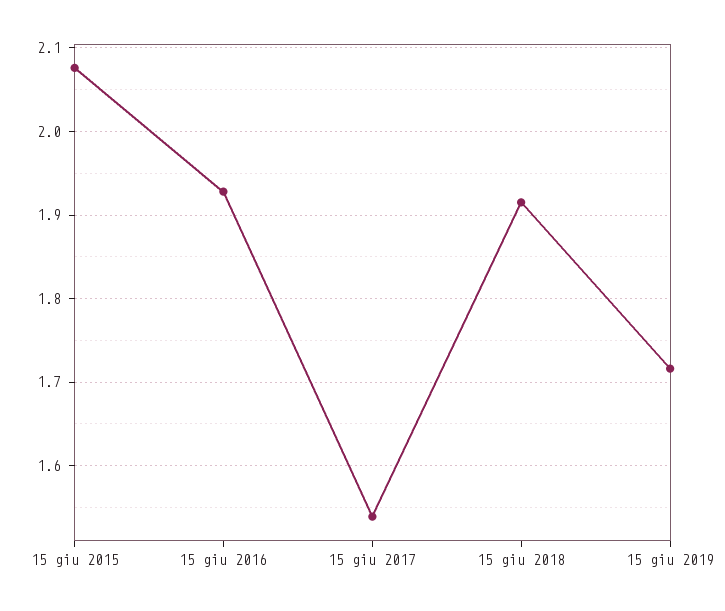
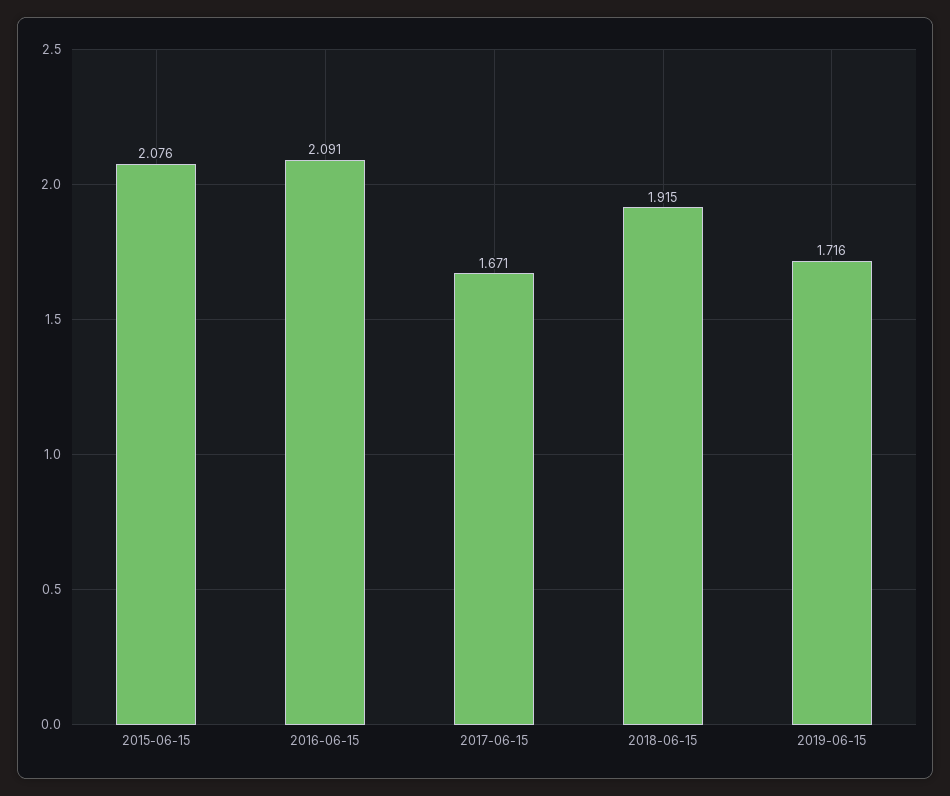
15 giu 2016: 1.93 -> 2.091
15 giu 2017: 1.54 -> 1.671

